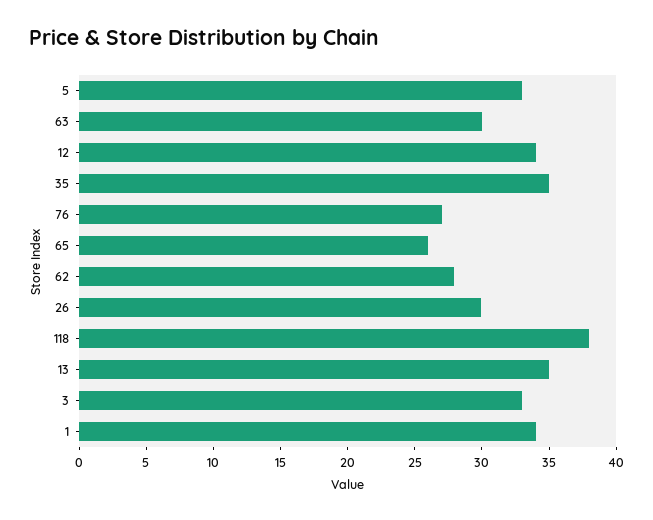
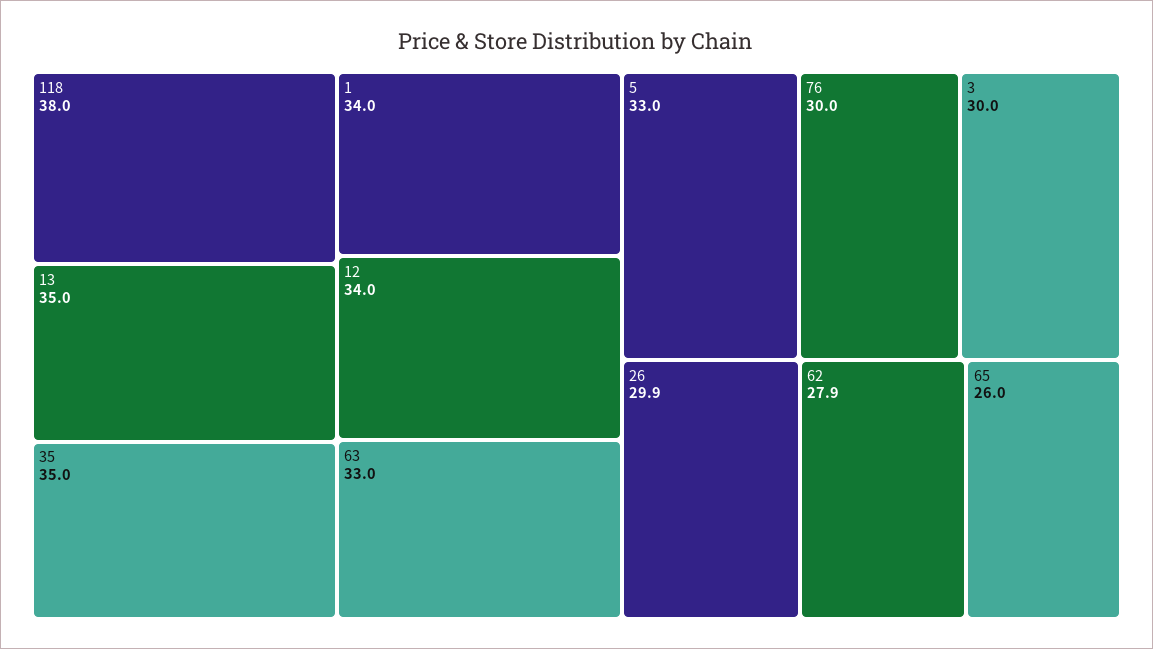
63: 30 -> 33
76: 27 -> 30
3: 33 -> 30

